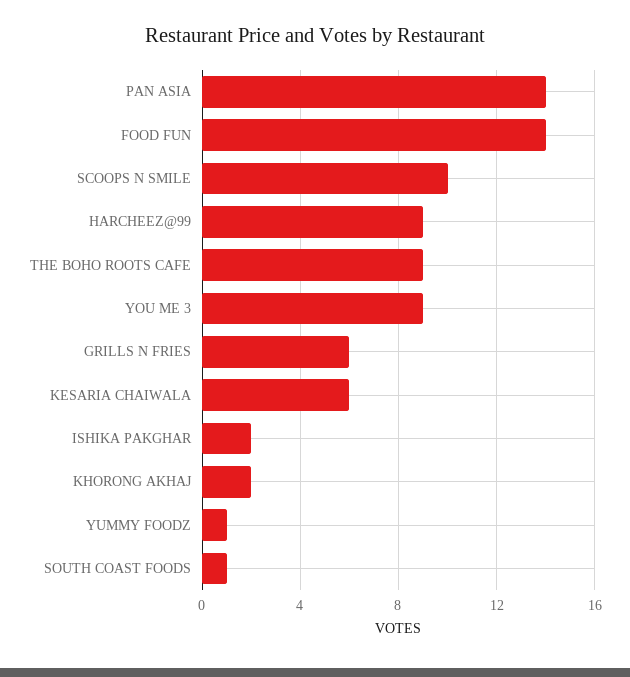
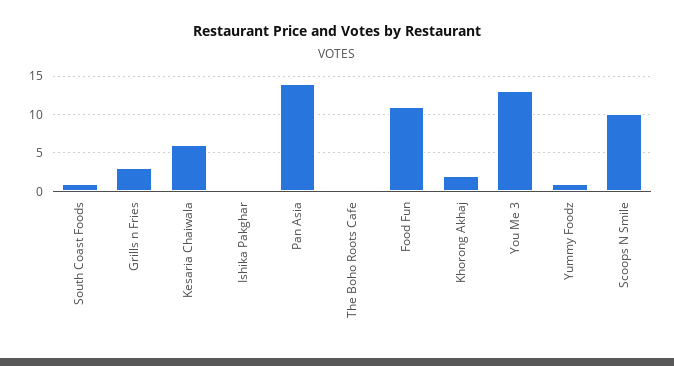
FOOD FUN: 14 -> 11
HARCHEEZ@99: 9 -> none
THE BOHO ROOTS CAFE: 9 -> 0
YOU ME 3: 9 -> 13
GRILLS N FRIES: 6 -> 3
ISHIKA PAKGHAR: 2 -> 0

